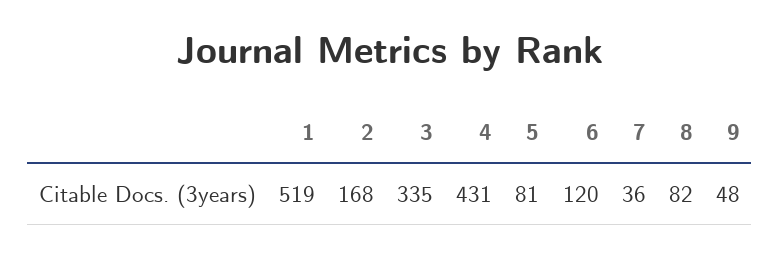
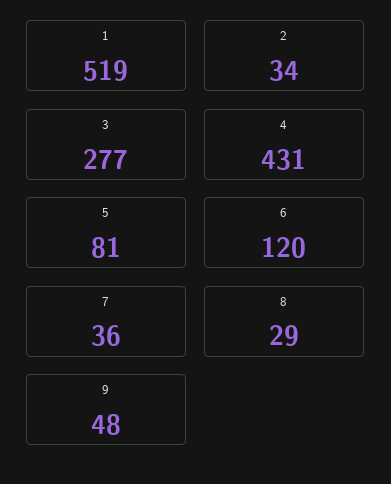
2: 168 -> 34
3: 335 -> 277
8: 82 -> 29

